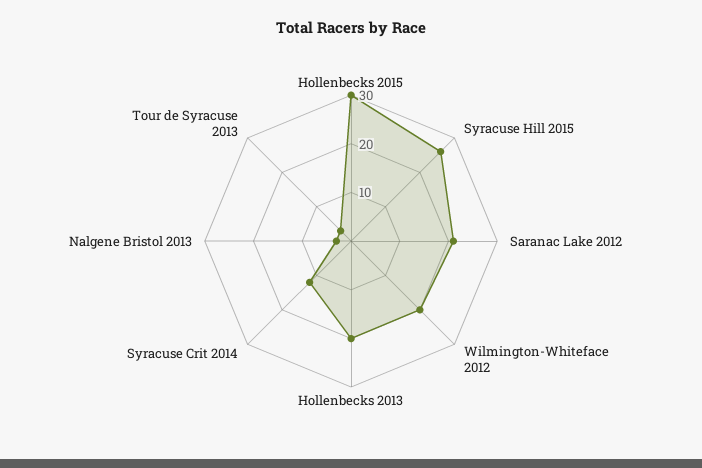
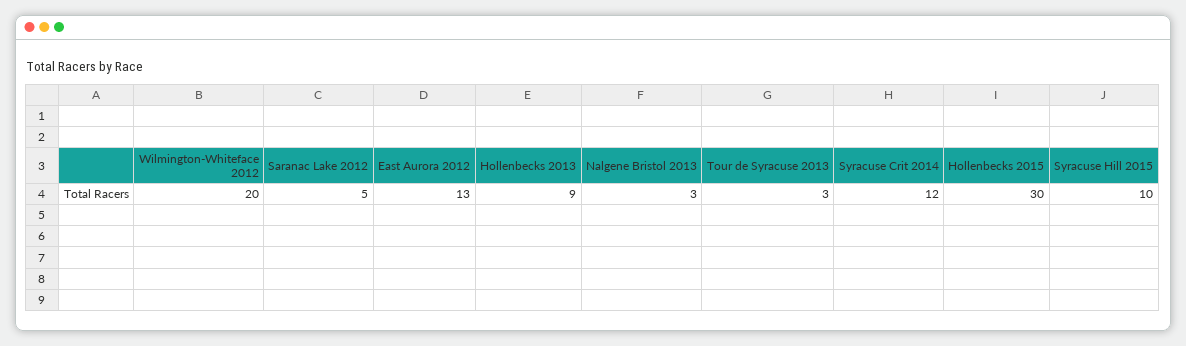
Syracuse Hill 2015: 25 -> 10
Saranac Lake 2012: 20 -> 5
Hollenbecks 2013: 20 -> 9
East Aurora 2012: none -> 13

